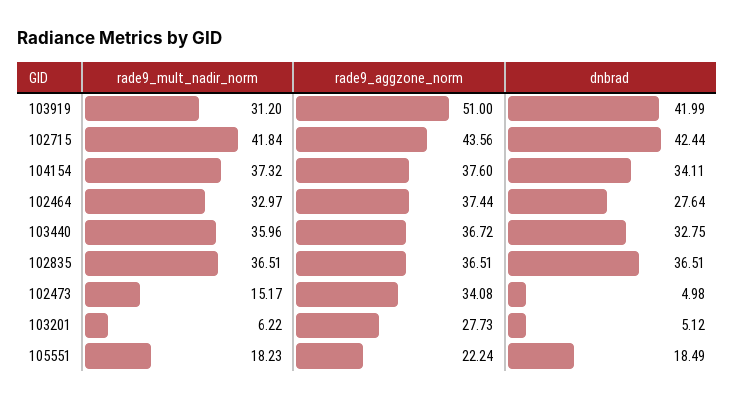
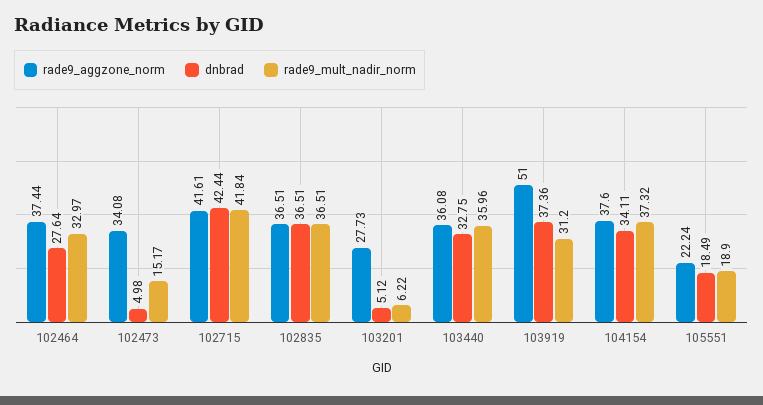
dnbrad, 103919: 41.99 -> 37.36
rade9_aggzone_norm, 102715: 43.56 -> 41.61
rade9_aggzone_norm, 103440: 36.72 -> 36.08
rade9_mult_nadir_norm, 105551: 18.23 -> 18.9

